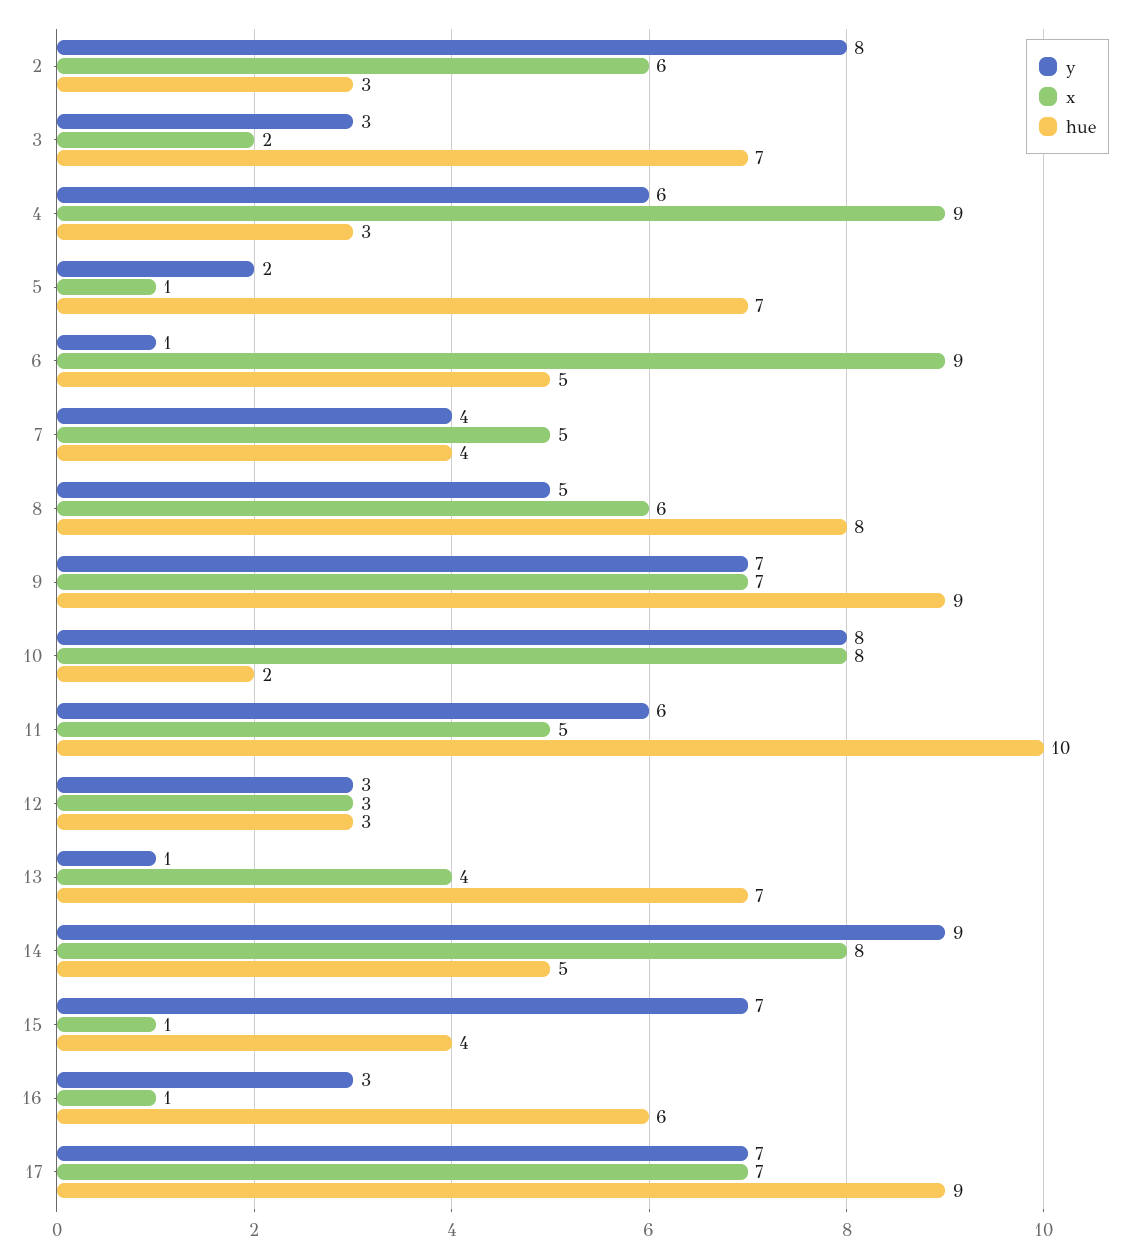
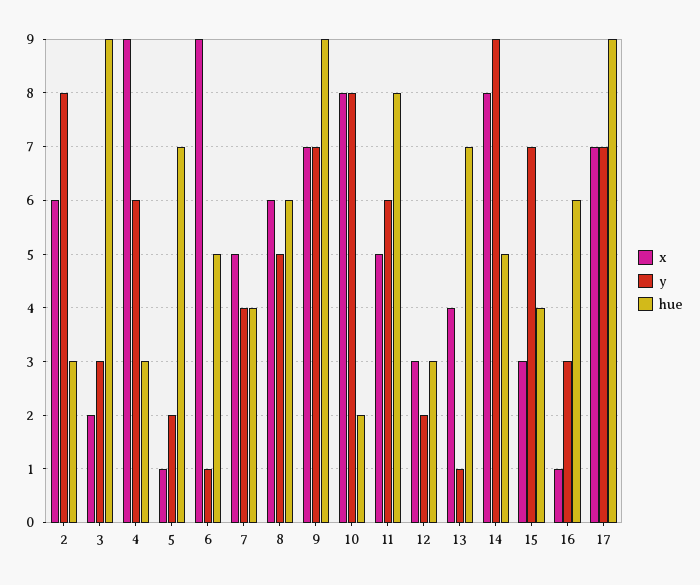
hue, 3: 7 -> 9
hue, 8: 8 -> 6
hue, 11: 10 -> 8
y, 12: 3 -> 2
x, 15: 1 -> 3

